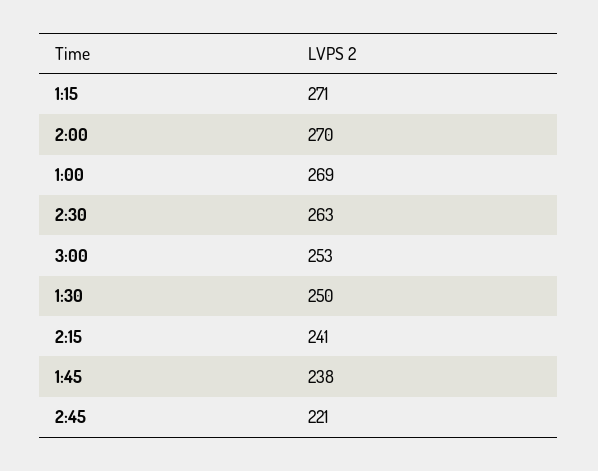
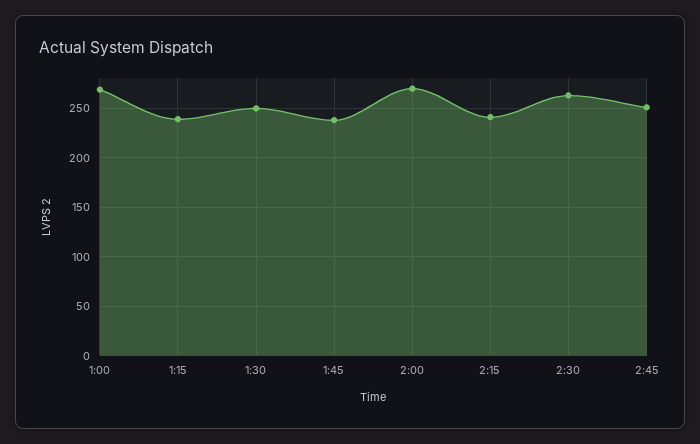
1:15: 271 -> 240
3:00: 253 -> none
2:45: 221 -> 250

